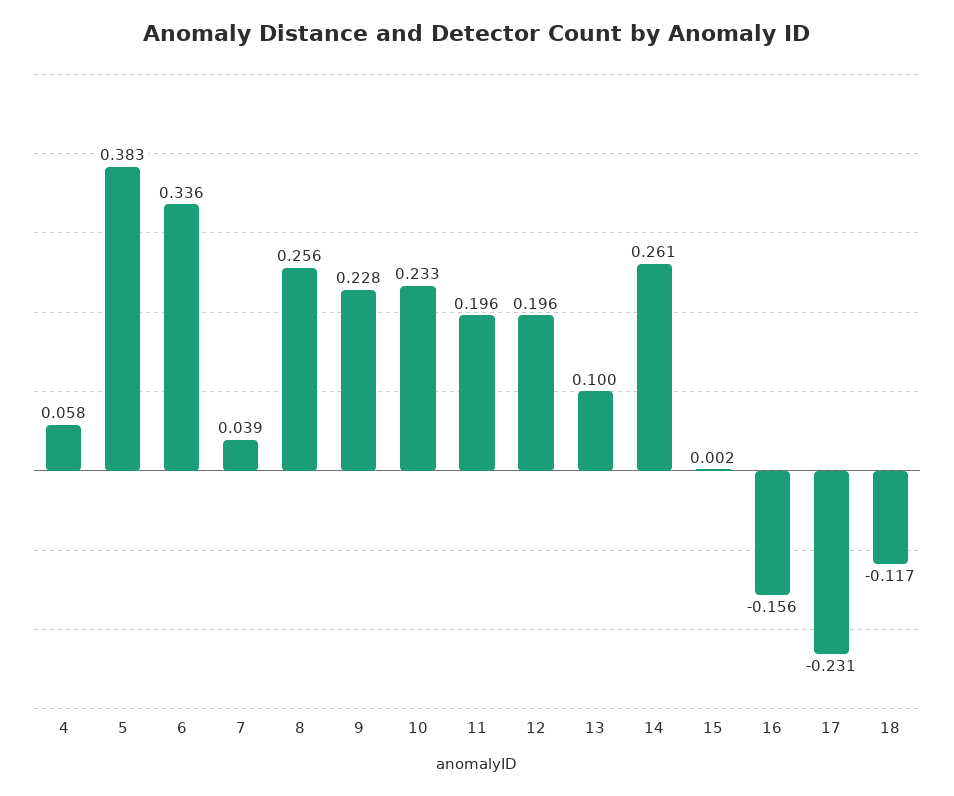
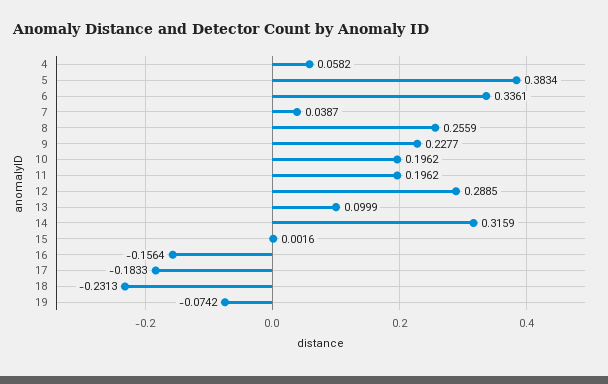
10: 0.233 -> 0.1962
12: 0.196 -> 0.2885
14: 0.261 -> 0.3159
17: -0.231 -> -0.1833
18: -0.117 -> -0.2313
19: none -> -0.0742

